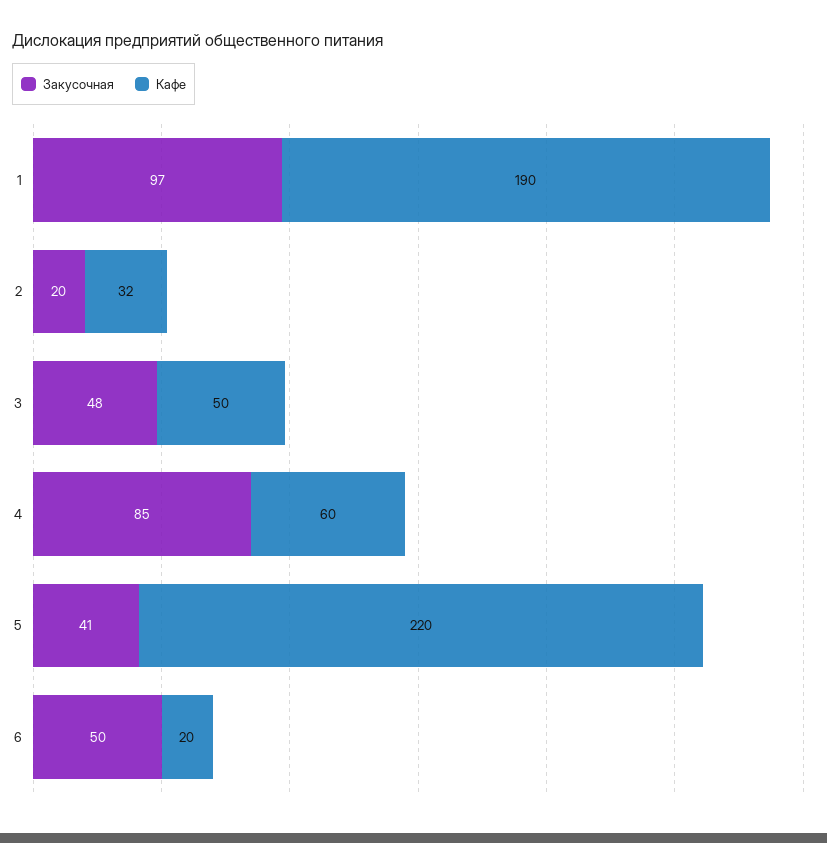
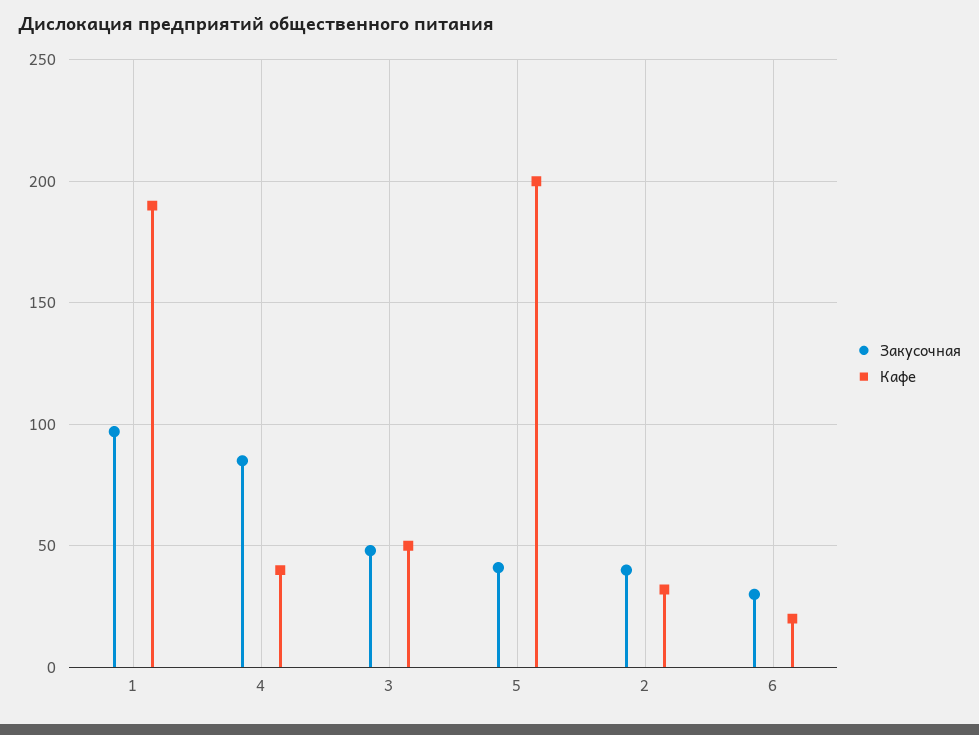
Закусочная, 2: 20 -> 40
Кафе, 4: 60 -> 40
Кафе, 5: 220 -> 200
Закусочная, 6: 50 -> 30

